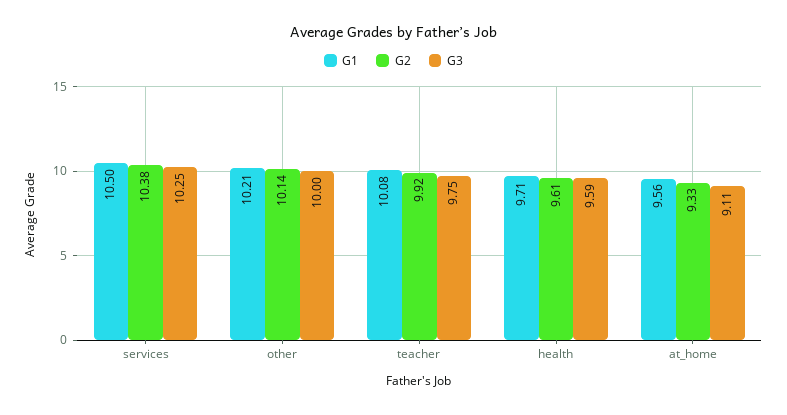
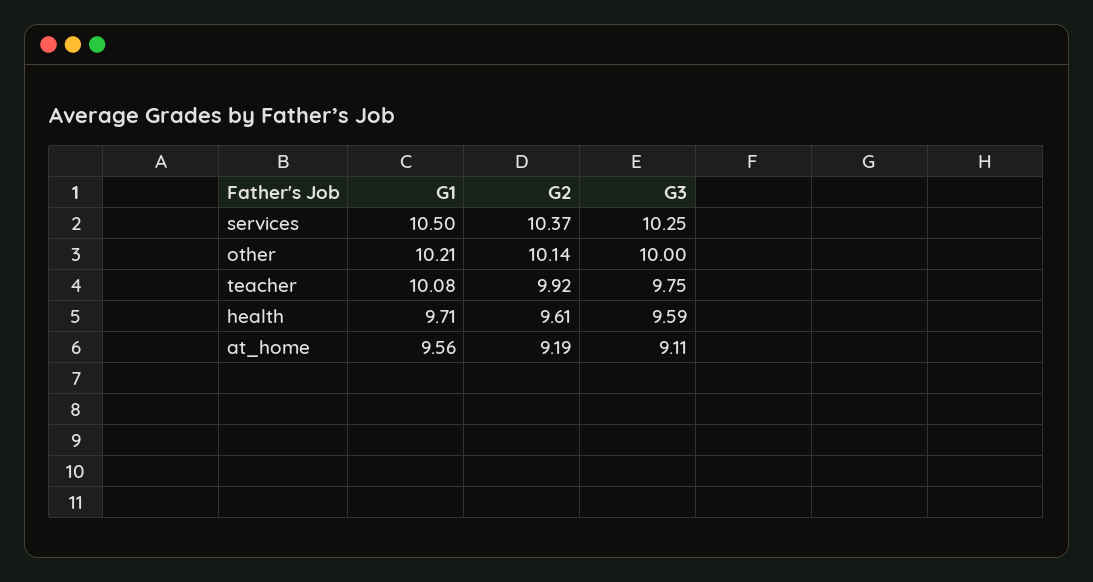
G2, services: 10.38 -> 10.37
G2, at_home: 9.33 -> 9.19

